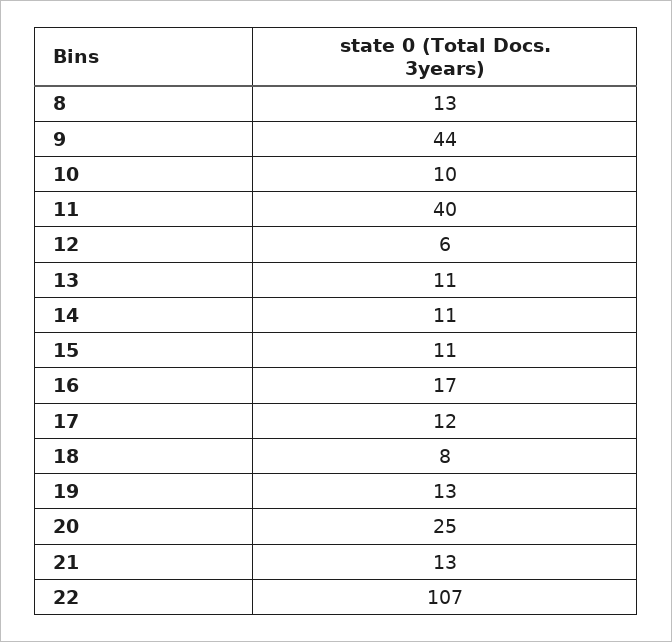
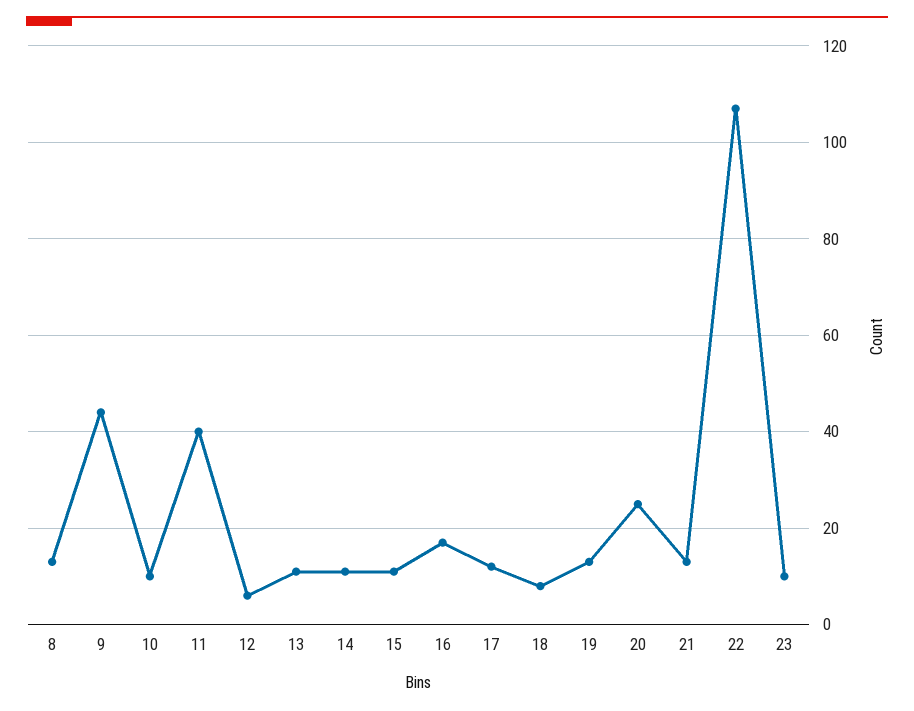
23: none -> 10

